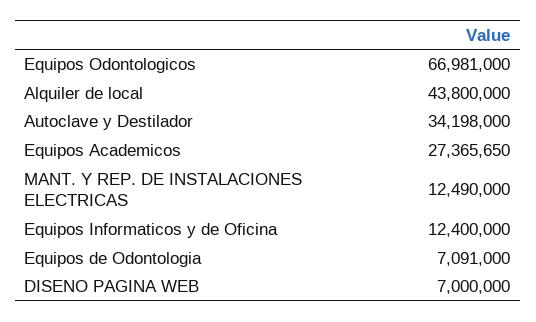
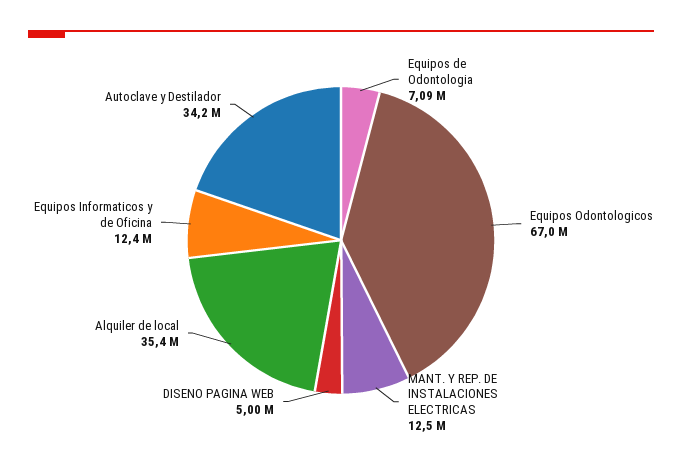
Alquiler de local: 43800000 -> 35400000
Equipos Academicos: 27365650 -> none
DISENO PAGINA WEB: 7000000 -> 5000000

